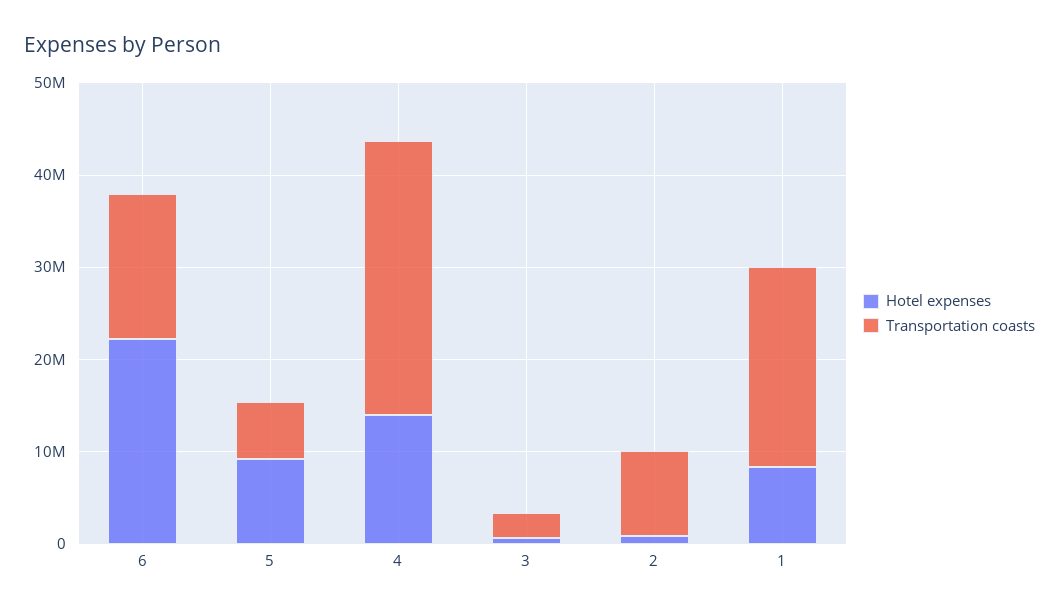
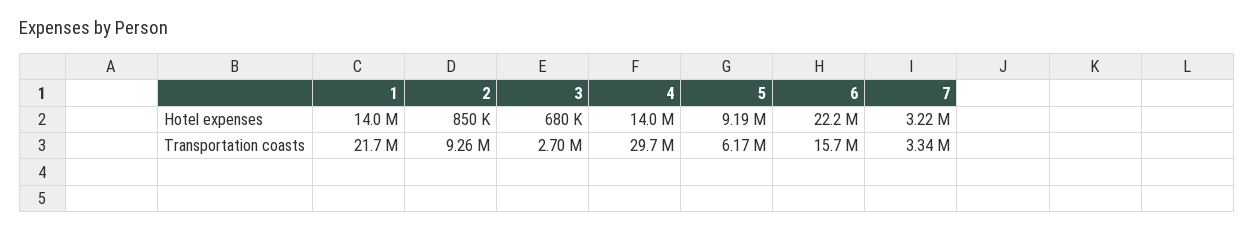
Hotel expenses, 1: 8000000 -> 14000000
Hotel expenses, 7: none -> 3220000
Transportation coasts, 7: none -> 3340000

